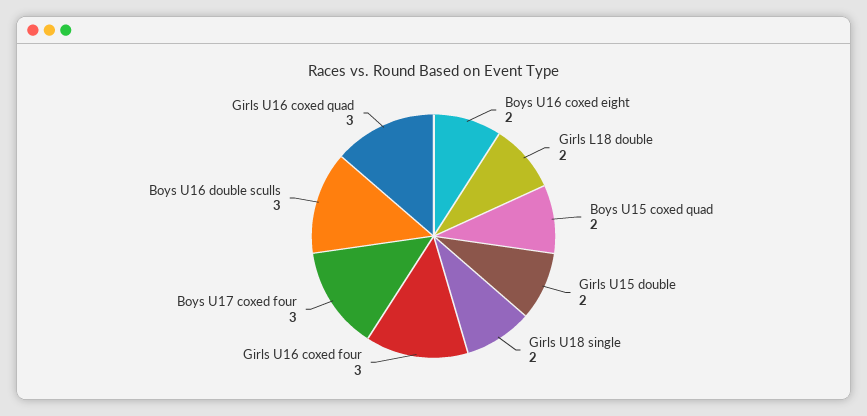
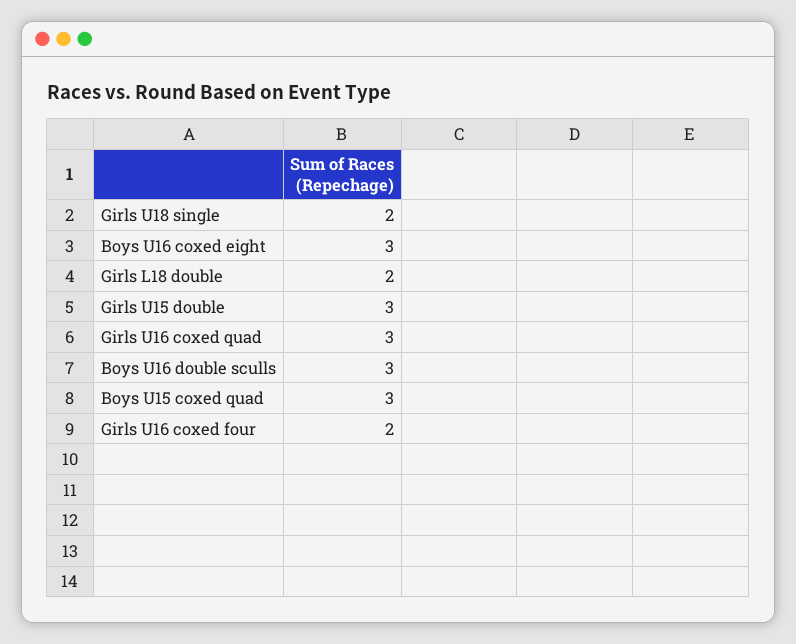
Boys U16 coxed eight: 2 -> 3
Boys U15 coxed quad: 2 -> 3
Girls U15 double: 2 -> 3
Girls U16 coxed four: 3 -> 2
Boys U17 coxed four: 3 -> none

